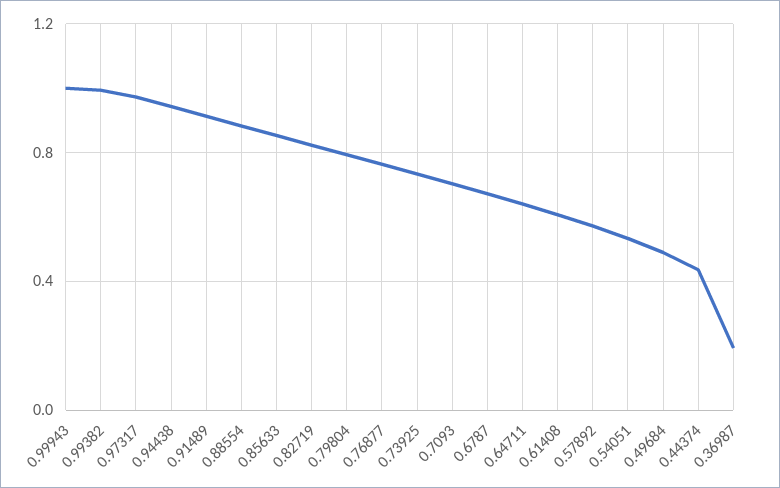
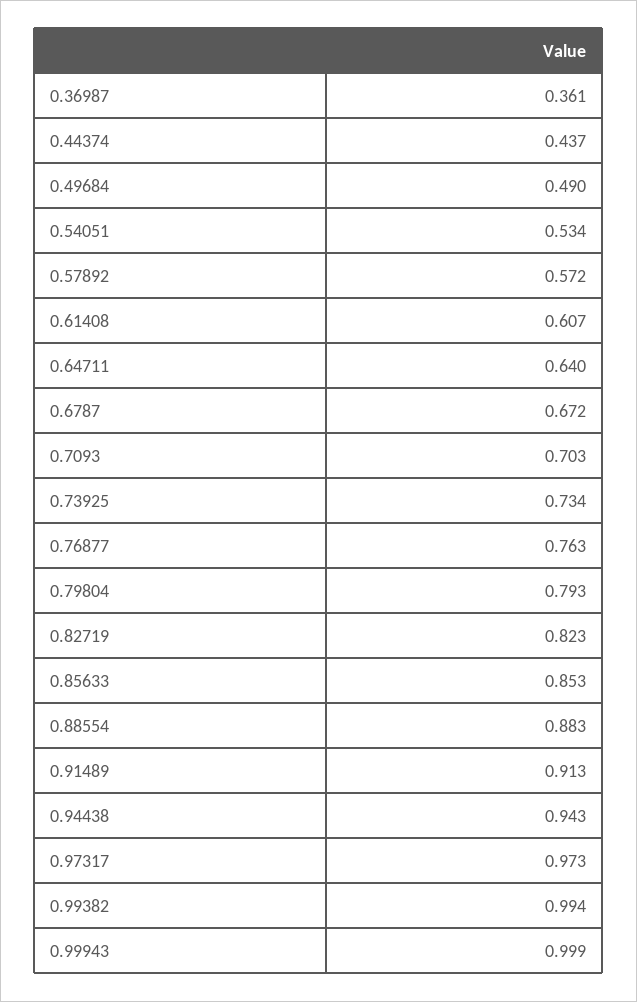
0.36987: 0.2 -> 0.361

